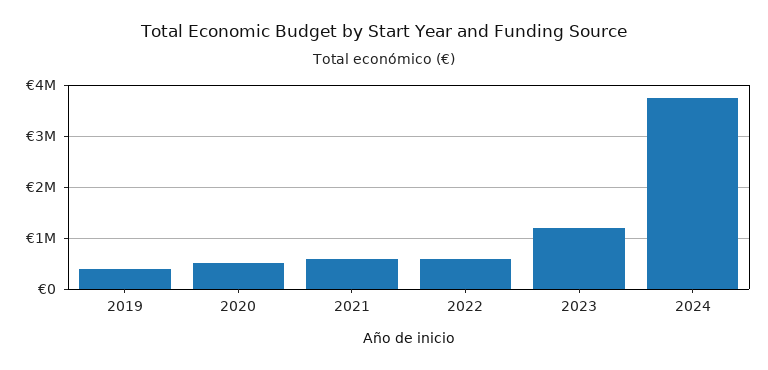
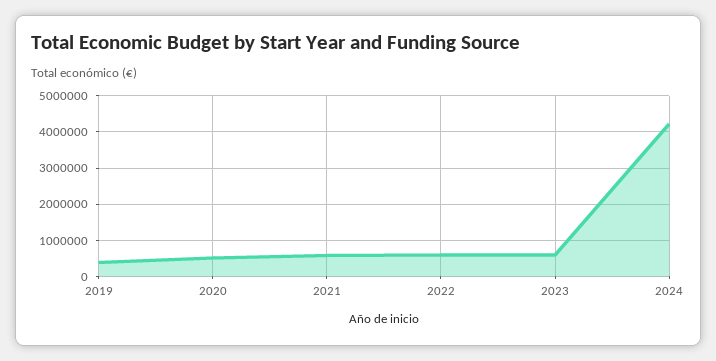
2023: 1200000 -> 600000
2024: 3800000 -> 4200000

